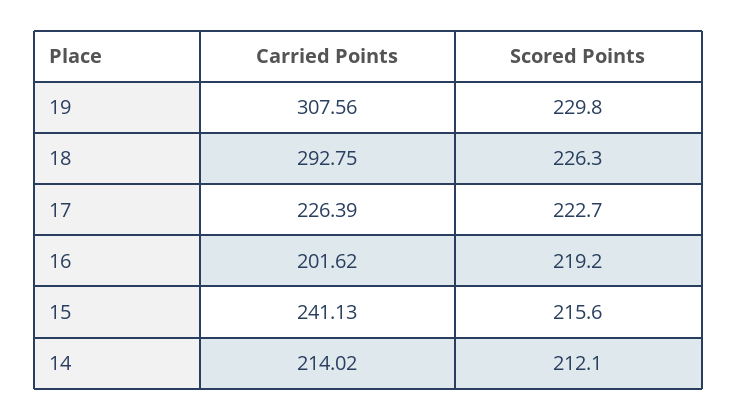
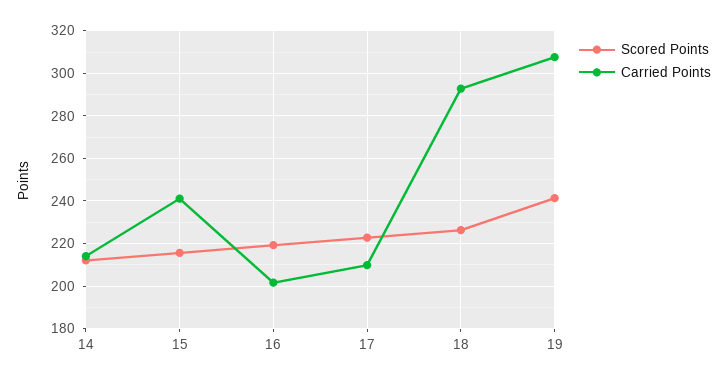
Scored Points, 19: 229.8 -> 240
Carried Points, 17: 226.39 -> 210

